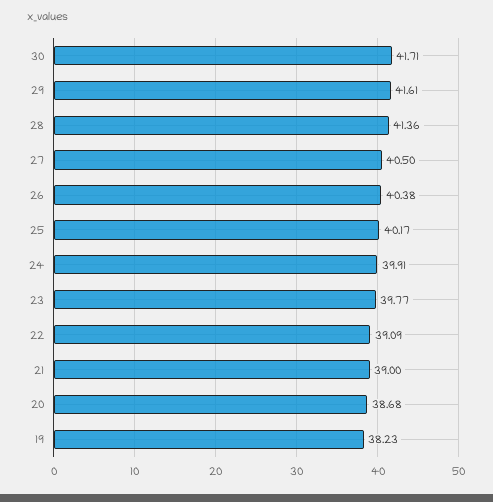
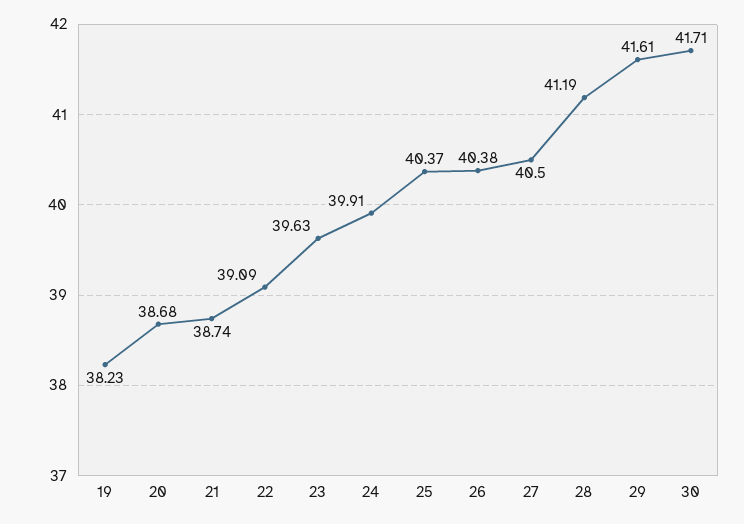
28: 41.36 -> 41.19
25: 40.17 -> 40.37
23: 39.77 -> 39.63
21: 39 -> 38.74

